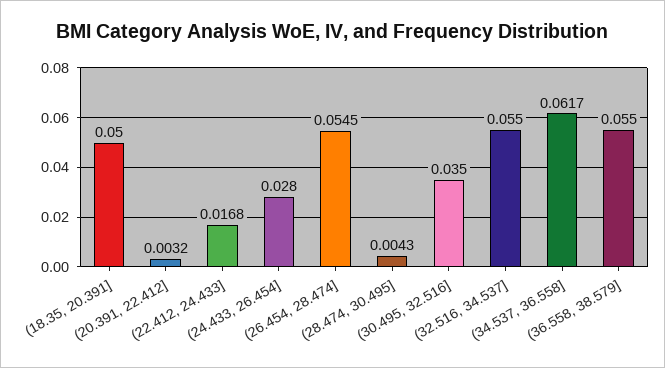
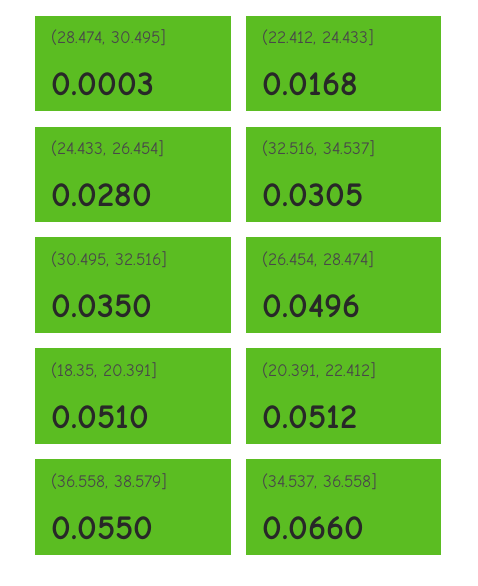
(18.35, 20.391]: 0.05 -> 0.051
(20.391, 22.412]: 0.0032 -> 0.0512
(26.454, 28.474]: 0.0545 -> 0.0496
(28.474, 30.495]: 0.0043 -> 0.0003
(32.516, 34.537]: 0.055 -> 0.0305
(34.537, 36.558]: 0.0617 -> 0.066

